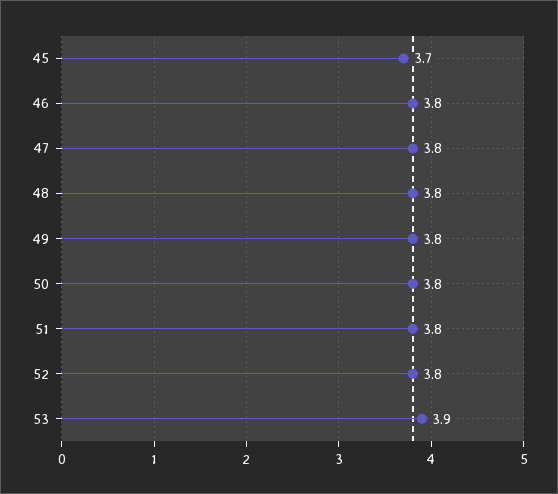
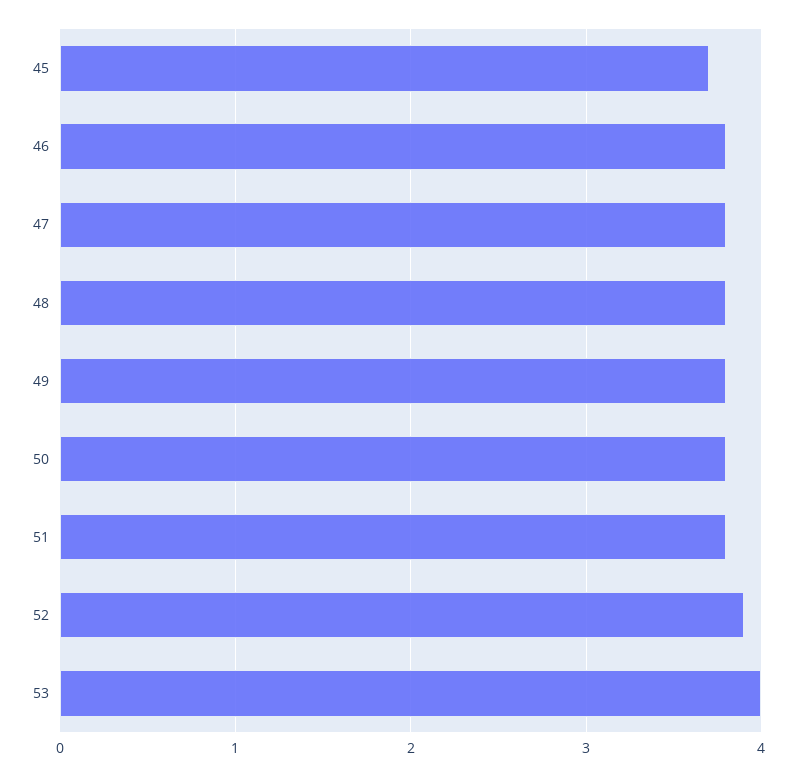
52: 3.8 -> 3.9
53: 3.9 -> 4

